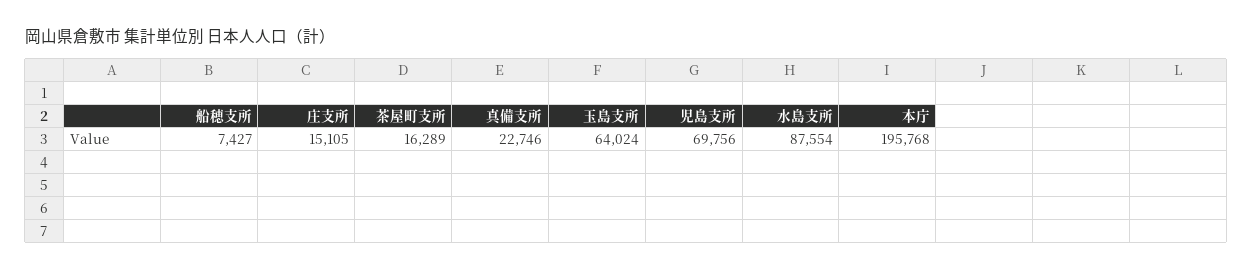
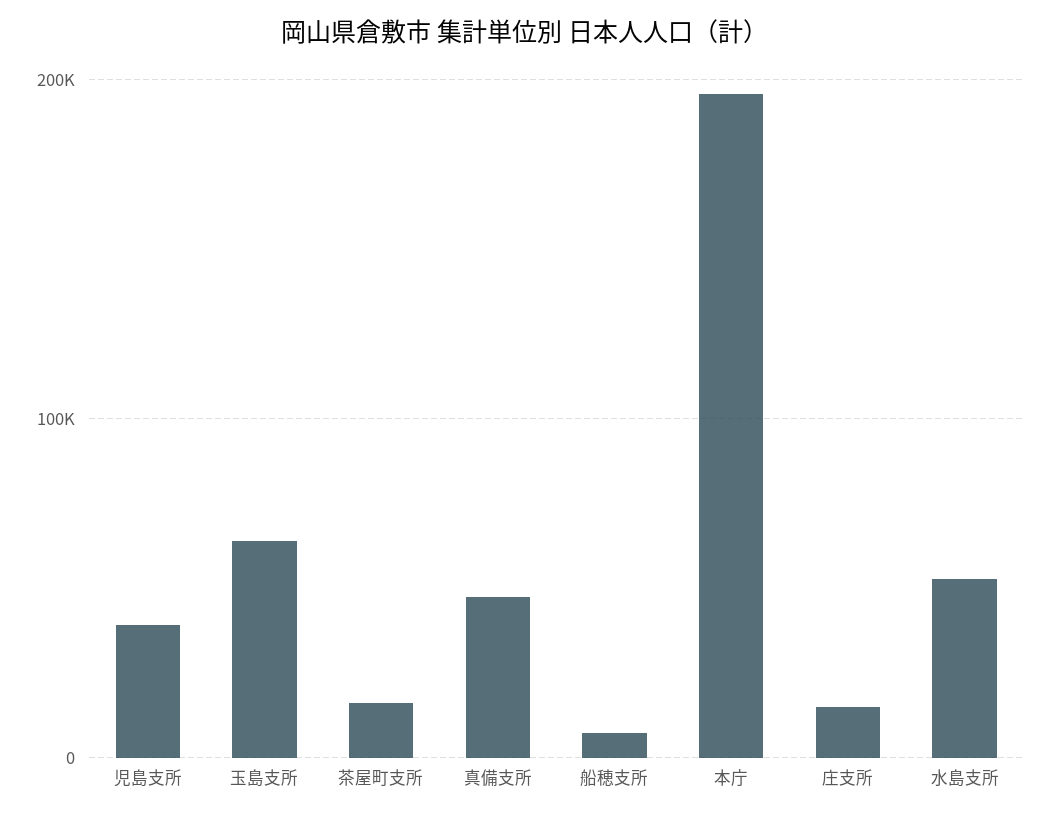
真備支所: 22746 -> 50000
児島支所: 69756 -> 40000
水島支所: 87554 -> 50000

